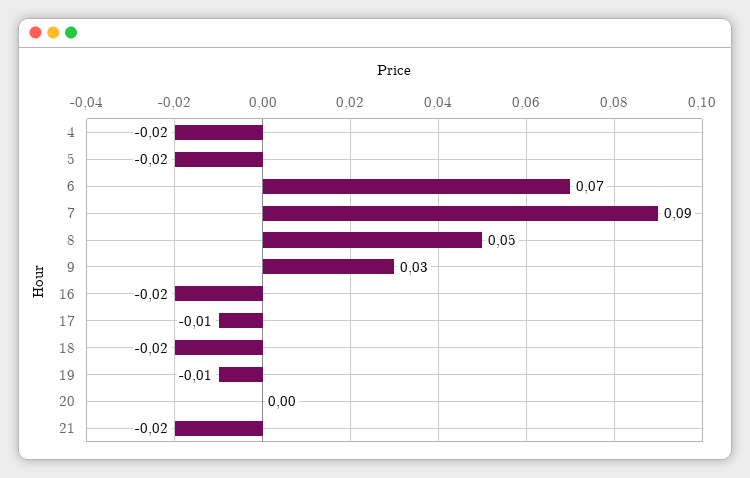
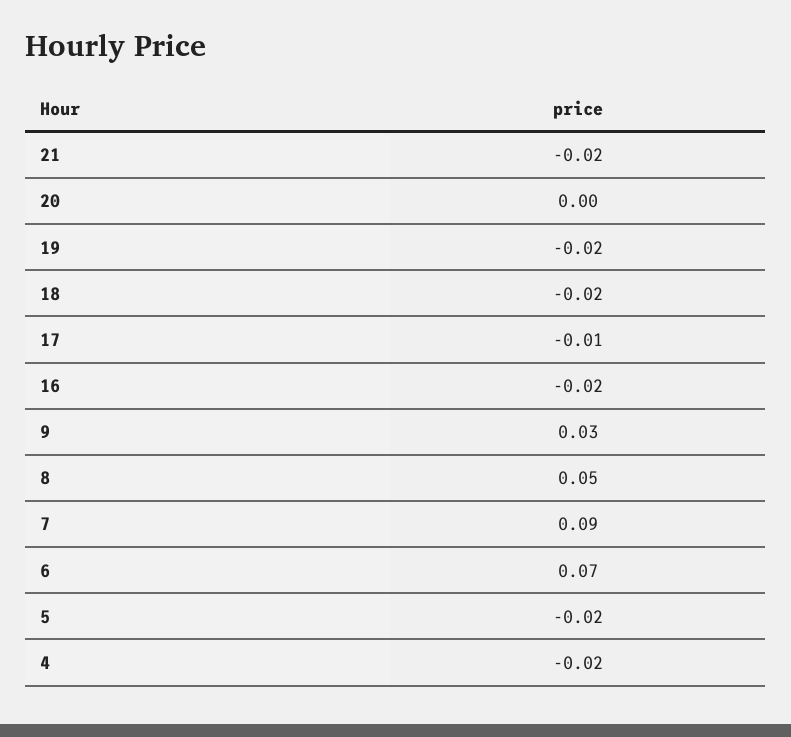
19: -0.01 -> -0.02

